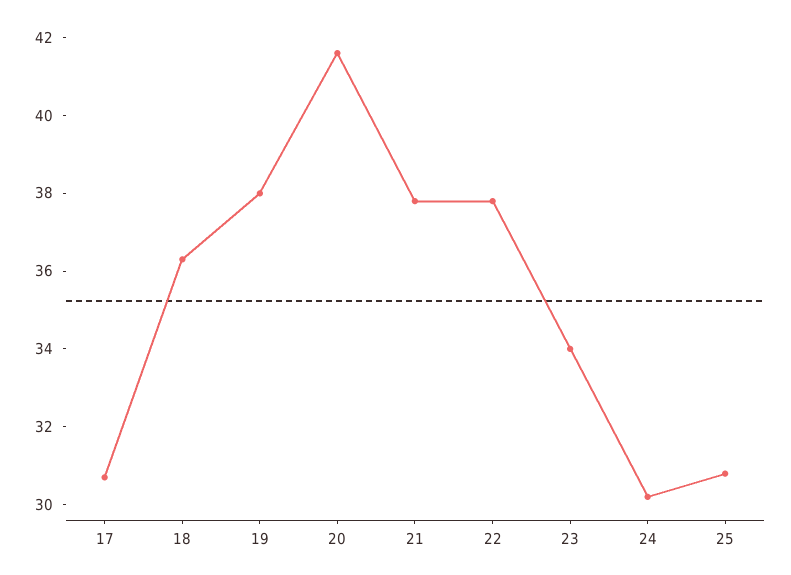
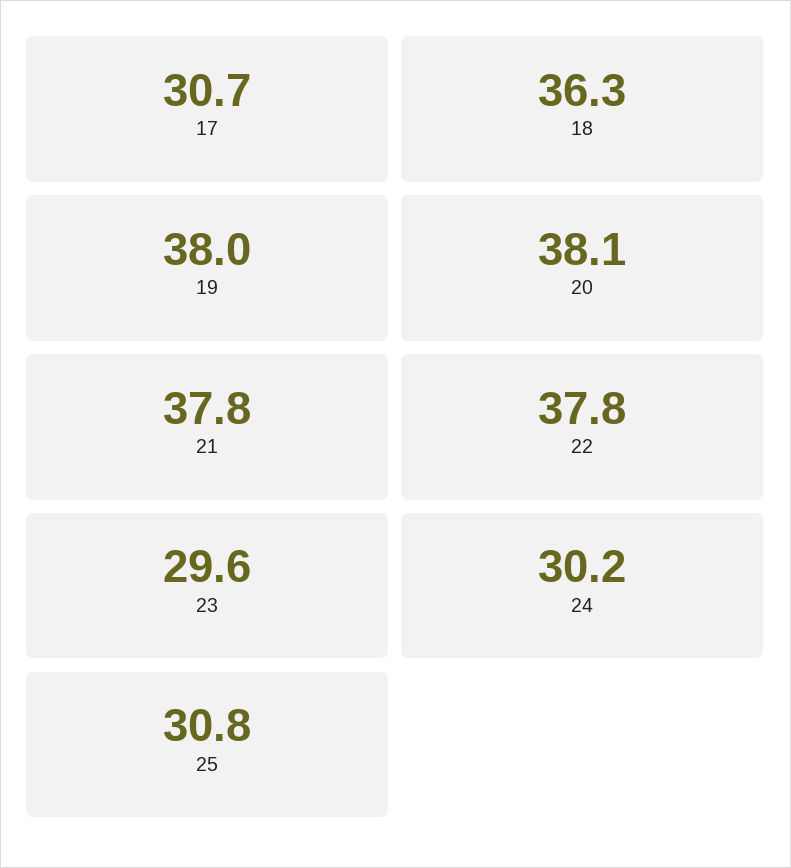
20: 41.5 -> 38.1
23: 34 -> 29.6

